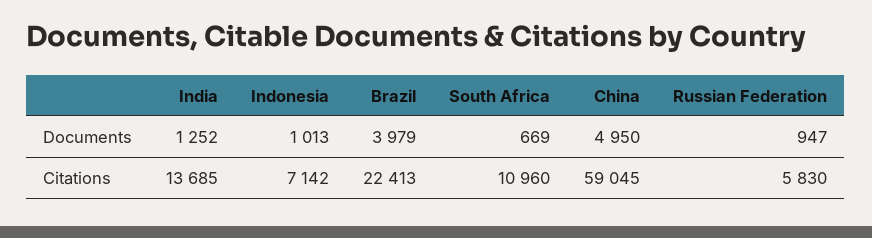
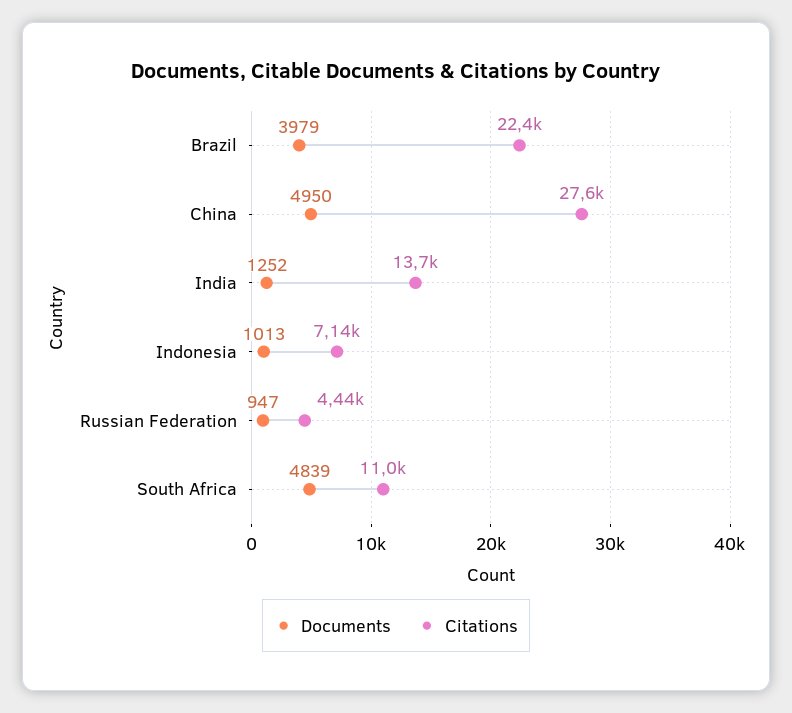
Documents, South Africa: 669 -> 4839
Citations, China: 59045 -> 27600
Citations, Russian Federation: 5830 -> 4440

